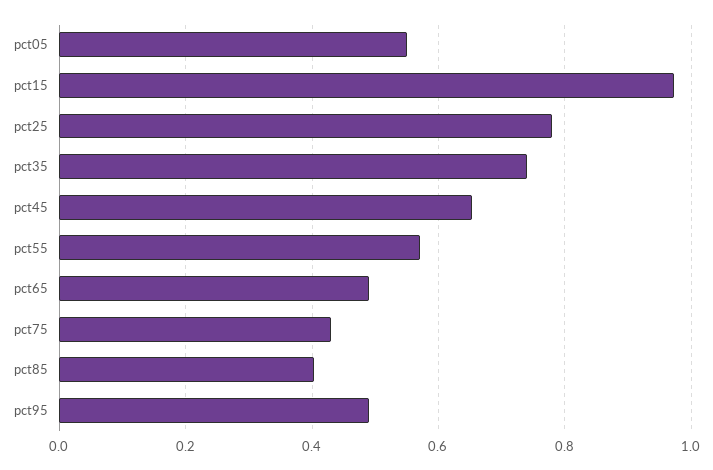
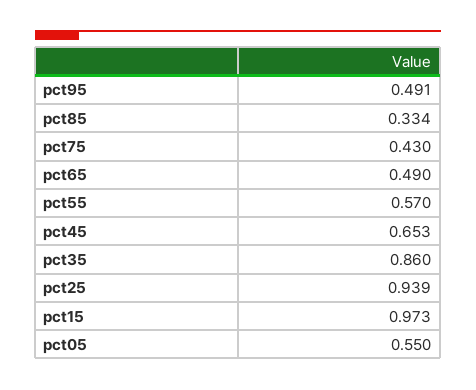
pct25: 0.78 -> 0.939
pct35: 0.74 -> 0.86
pct85: 0.4 -> 0.334

